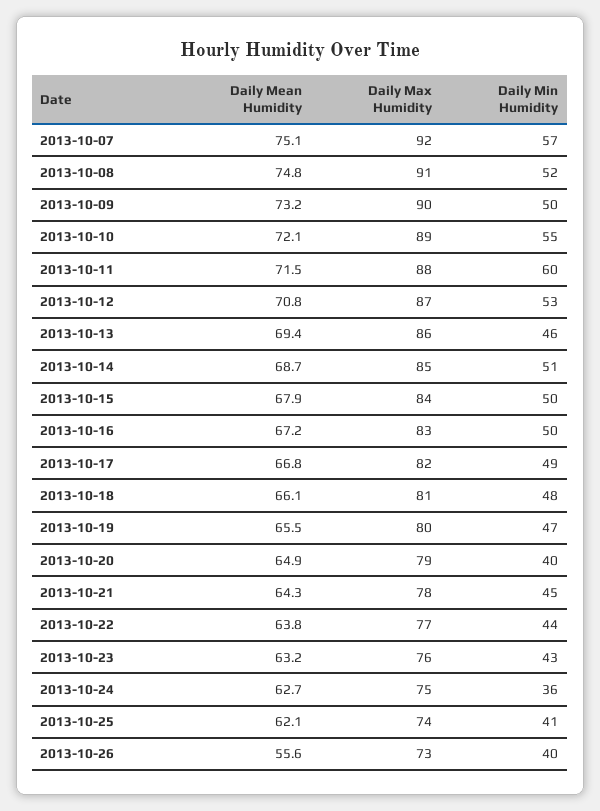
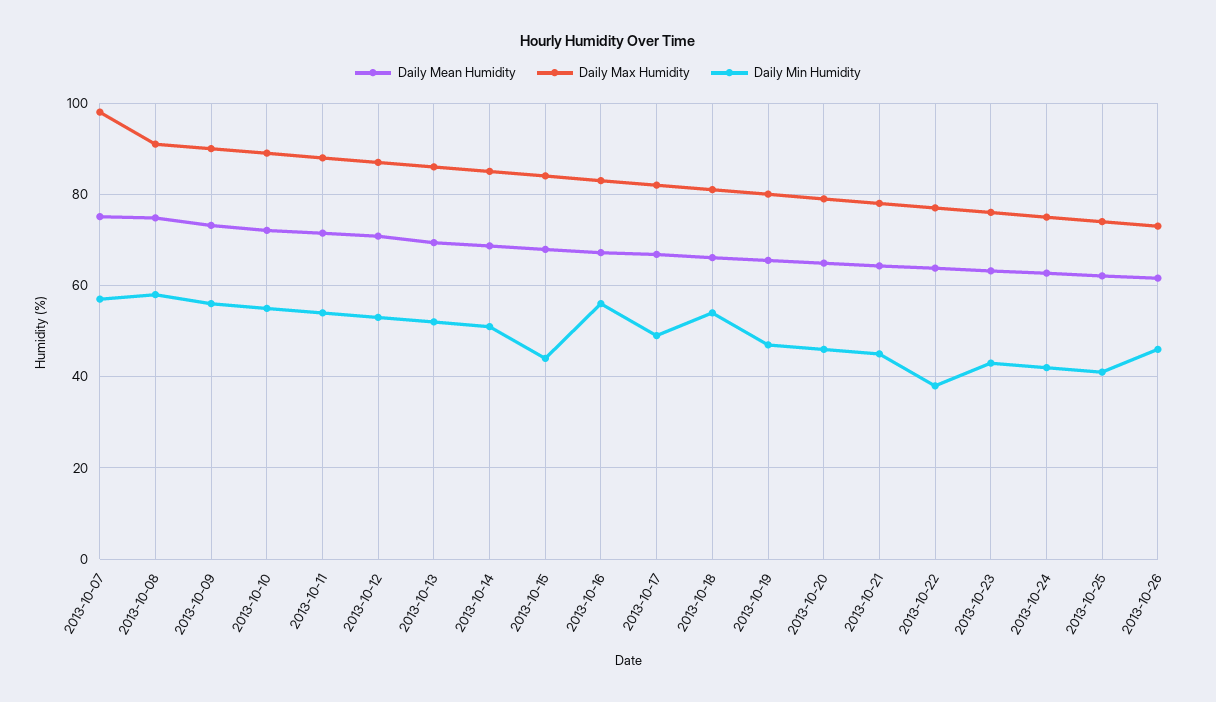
Daily Max Humidity, 2013-10-07: 92 -> 98
Daily Min Humidity, 2013-10-08: 52 -> 58
Daily Min Humidity, 2013-10-09: 50 -> 56
Daily Min Humidity, 2013-10-11: 60 -> 54
Daily Min Humidity, 2013-10-13: 46 -> 52
Daily Min Humidity, 2013-10-15: 50 -> 44
Daily Min Humidity, 2013-10-16: 50 -> 56
Daily Min Humidity, 2013-10-18: 48 -> 54
Daily Min Humidity, 2013-10-20: 40 -> 46
Daily Min Humidity, 2013-10-22: 44 -> 38
Daily Min Humidity, 2013-10-24: 36 -> 42
Daily Mean Humidity, 2013-10-26: 55.6 -> 62
Daily Min Humidity, 2013-10-26: 40 -> 46

